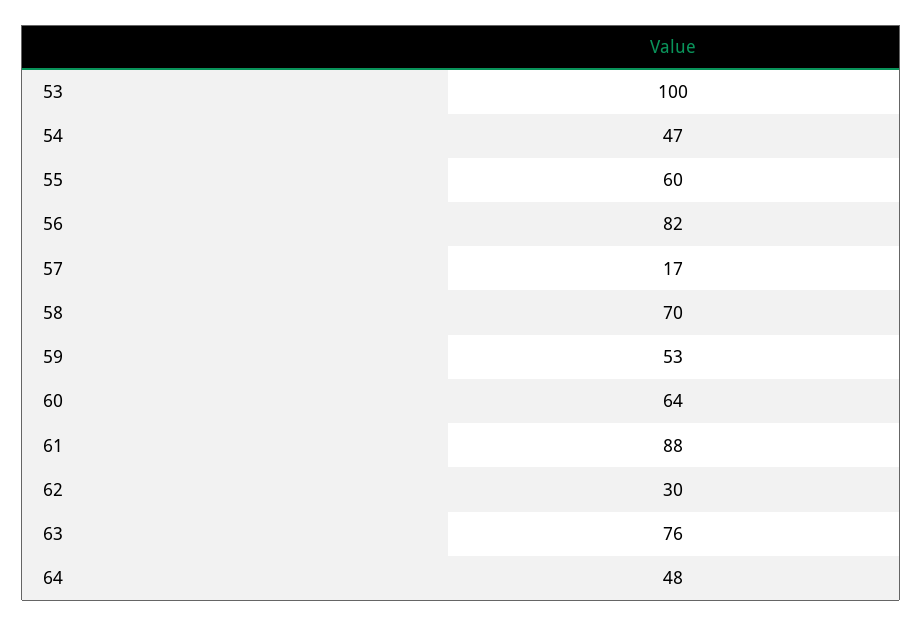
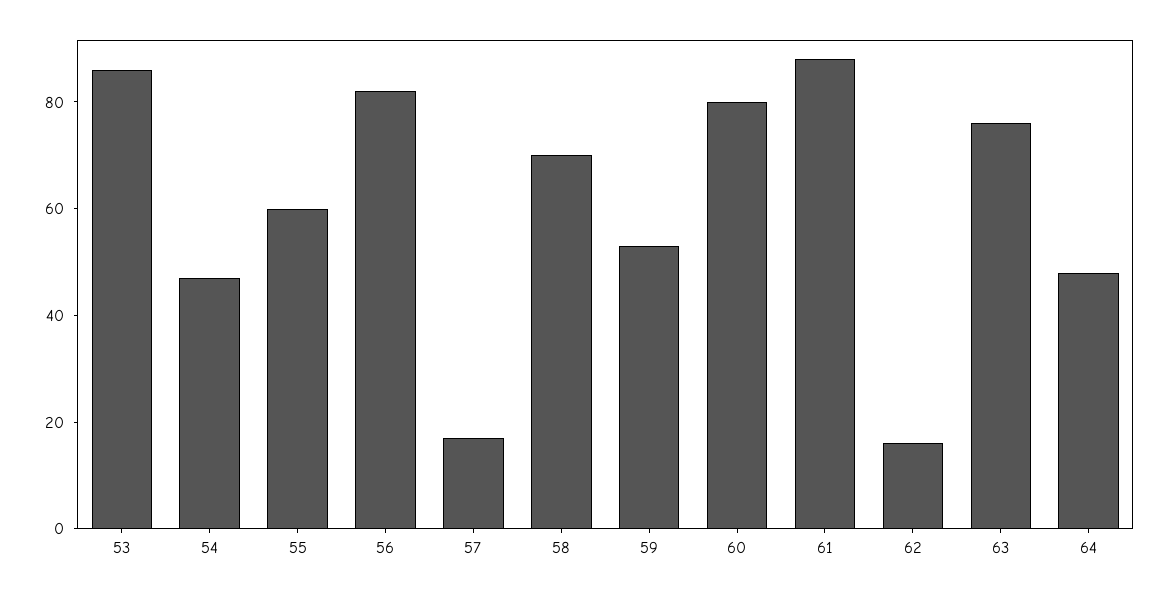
53: 100 -> 85
60: 64 -> 80
62: 30 -> 15

